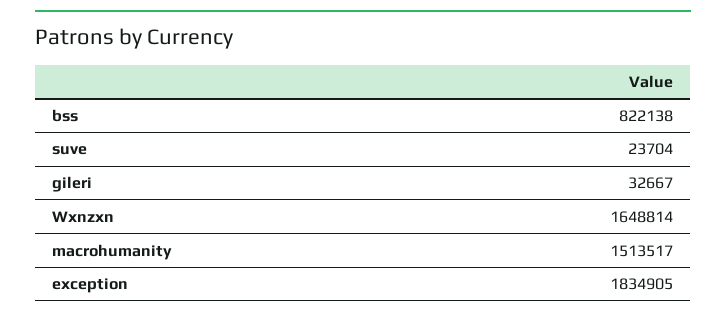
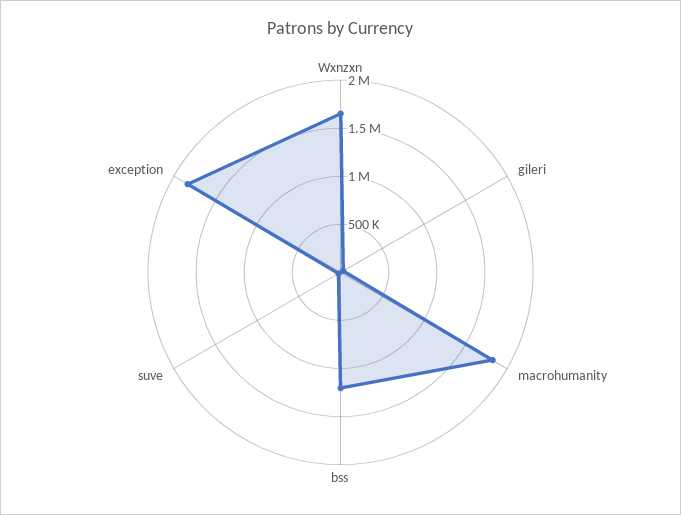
bss: 822138 -> 1200000
macrohumanity: 1513517 -> 1800000

